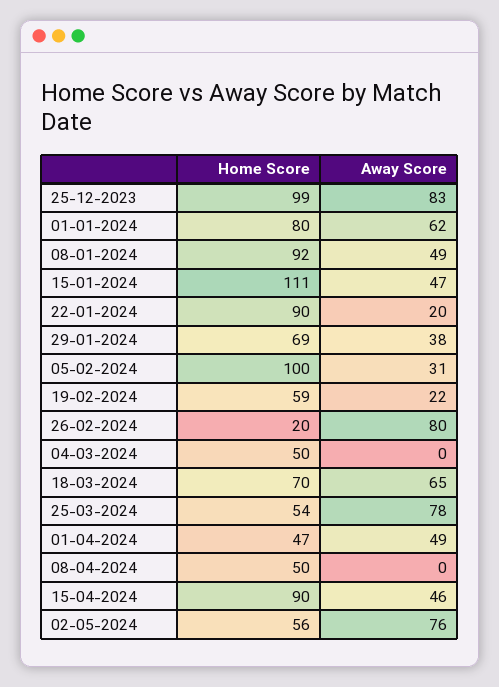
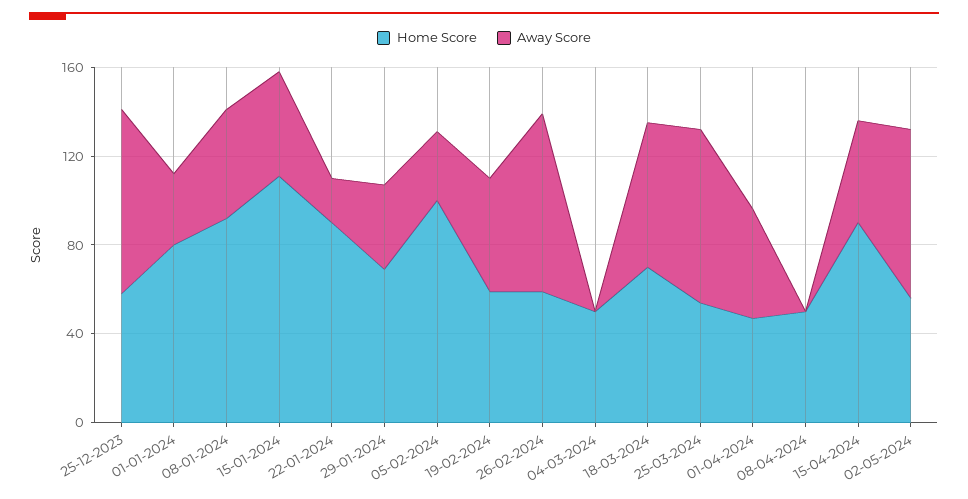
Home Score, 25-12-2023: 99 -> 60
Away Score, 01-01-2024: 62 -> 30
Away Score, 19-02-2024: 22 -> 50
Home Score, 26-02-2024: 20 -> 60

